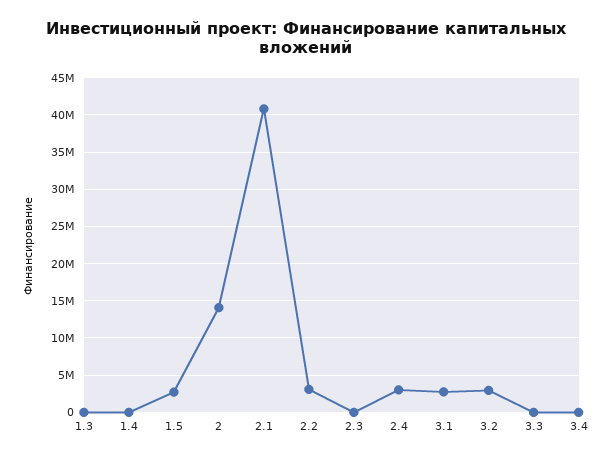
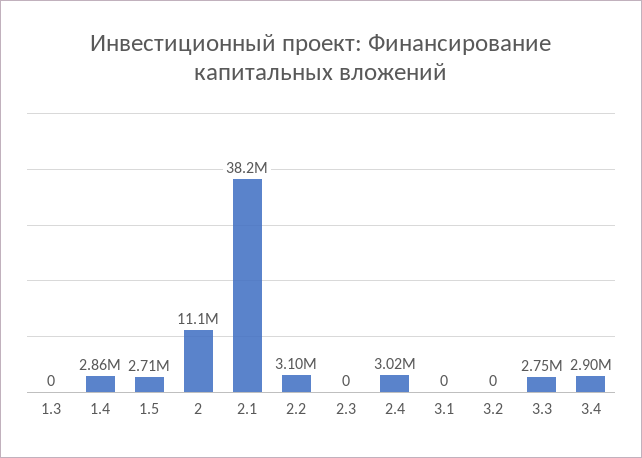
1.4: 0 -> 2860000
2: 14000000 -> 11100000
2.1: 41000000 -> 38200000
3.1: 3000000 -> 0
3.2: 3000000 -> 0
3.3: 0 -> 2750000
3.4: 0 -> 2900000

